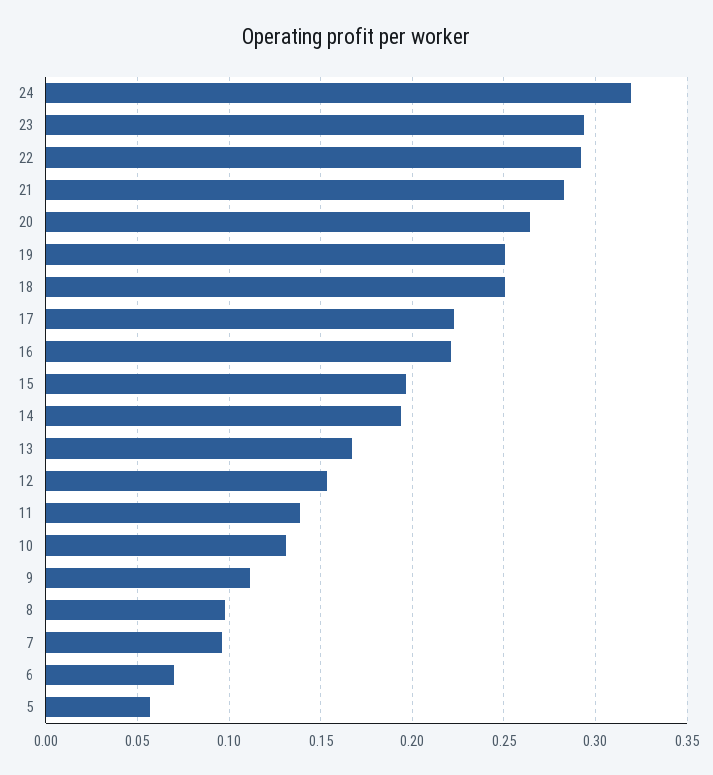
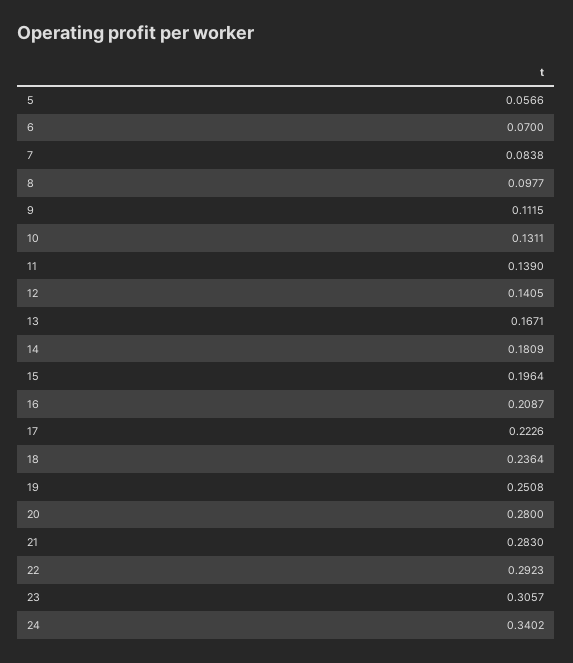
24: 0.32 -> 0.3402
23: 0.295 -> 0.3057
20: 0.265 -> 0.28
18: 0.25 -> 0.2364
16: 0.22 -> 0.2087
14: 0.195 -> 0.1809
12: 0.155 -> 0.1405
7: 0.095 -> 0.0838

